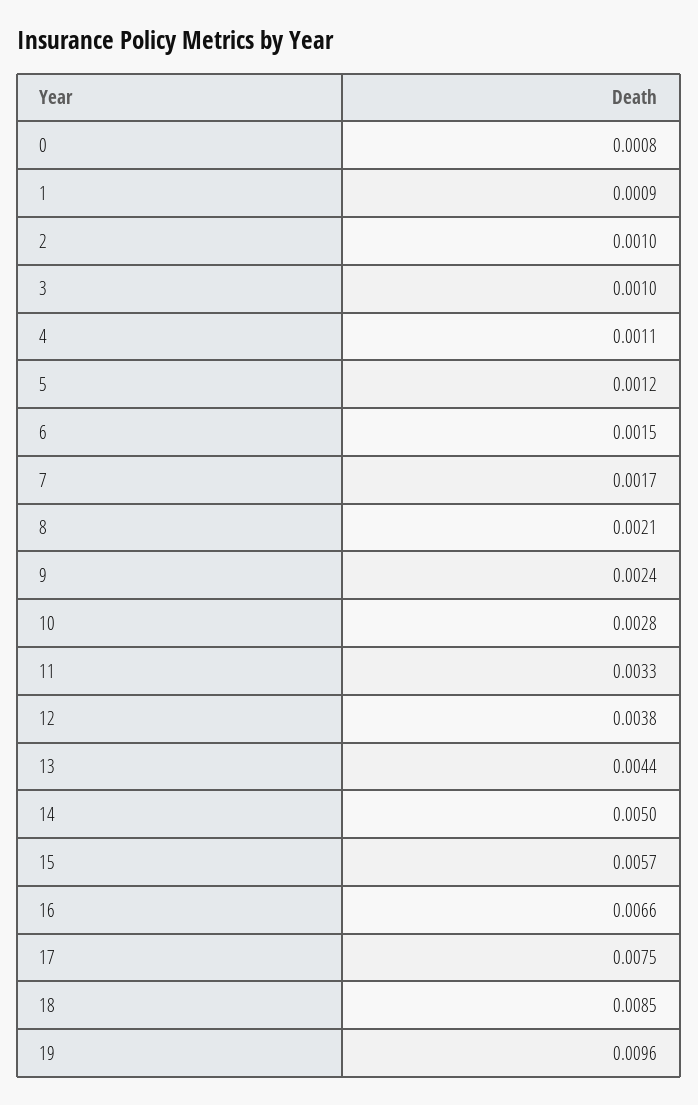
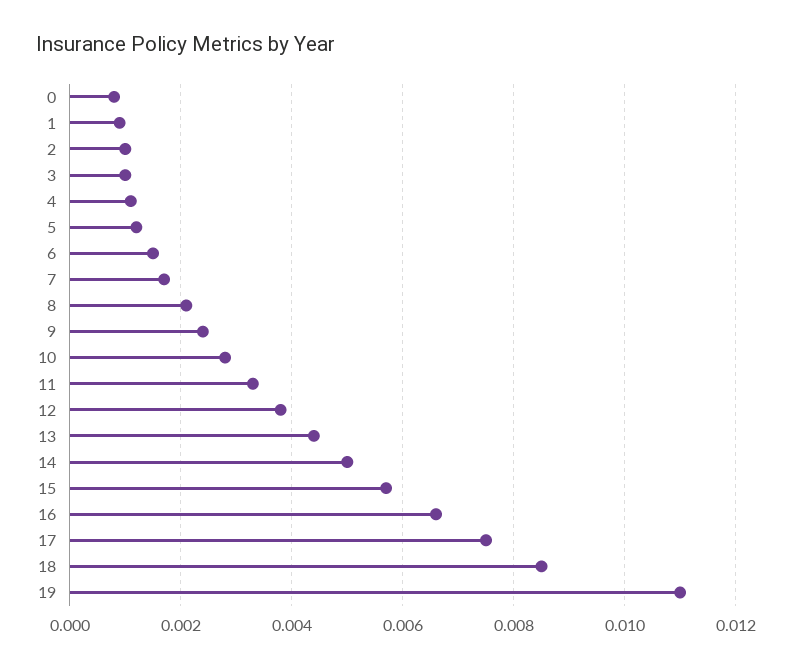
19: 0.0096 -> 0.011

